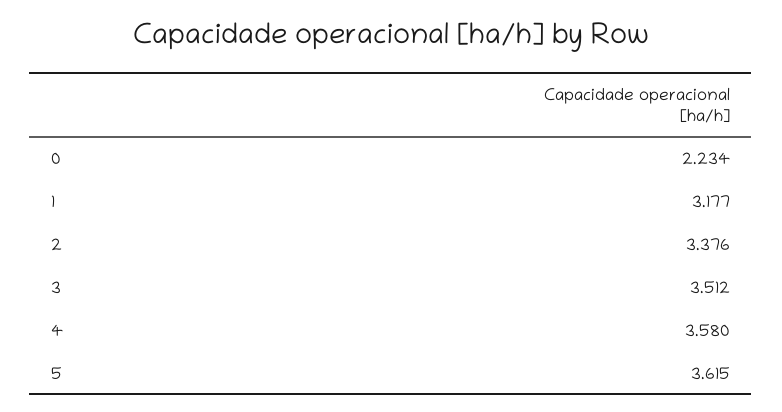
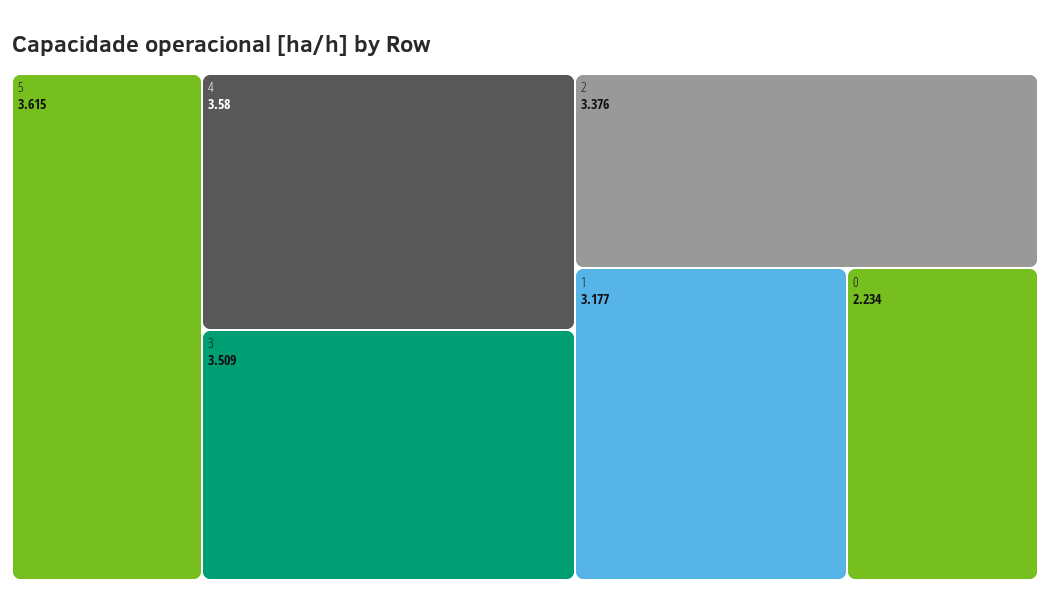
3: 3.512 -> 3.509

